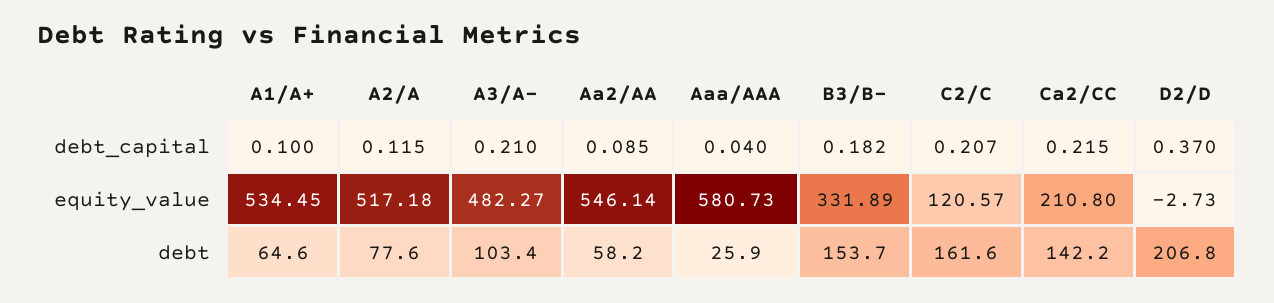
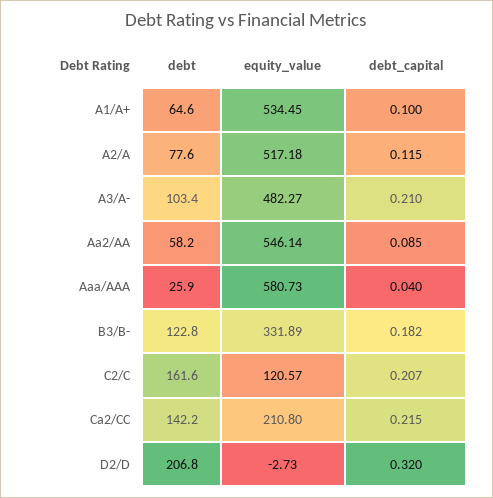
D2/D, debt_capital: 0.37 -> 0.32
B3/B-, debt: 153.7 -> 122.8

